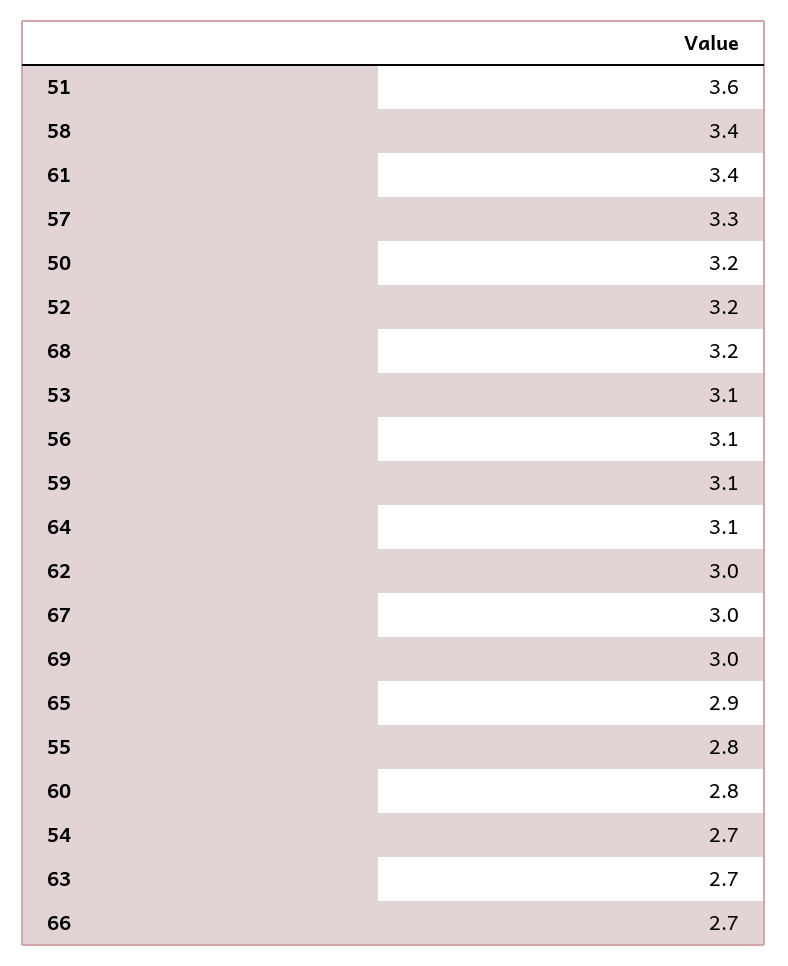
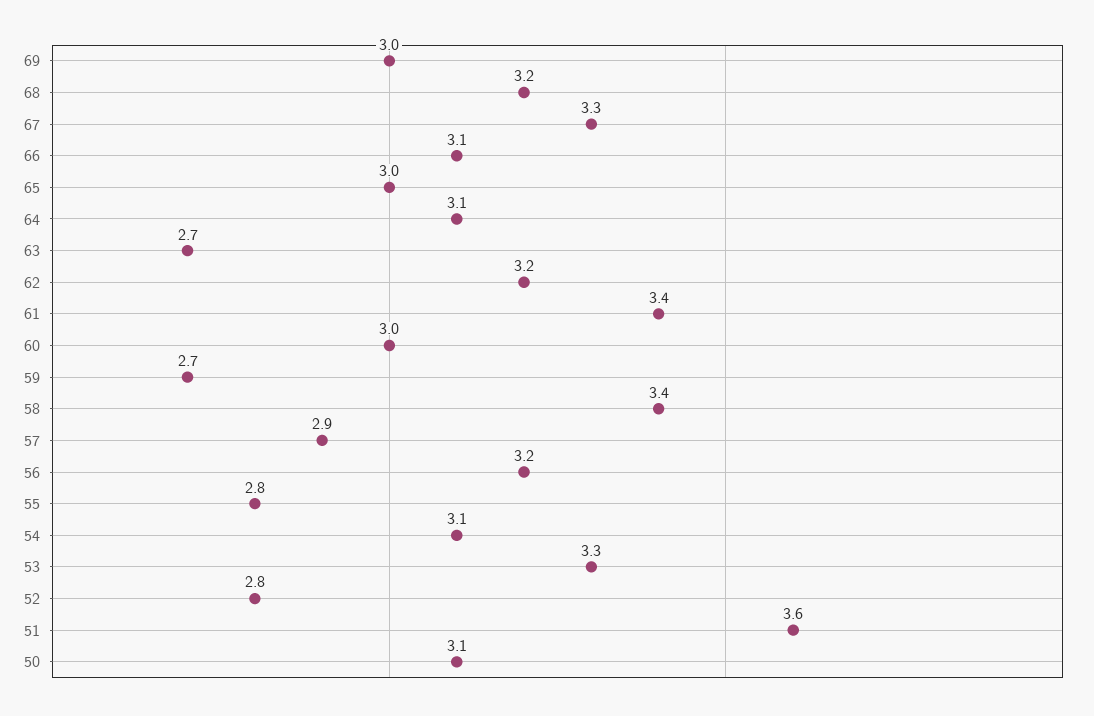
57: 3.3 -> 2.9
50: 3.2 -> 3.1
52: 3.2 -> 2.8
53: 3.1 -> 3.3
56: 3.1 -> 3.2
59: 3.1 -> 2.7
62: 3 -> 3.2
67: 3 -> 3.3
65: 2.9 -> 3
60: 2.8 -> 3
54: 2.7 -> 3.1
66: 2.7 -> 3.1

